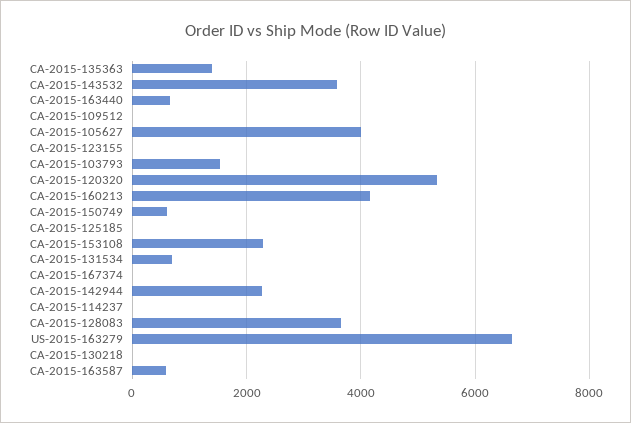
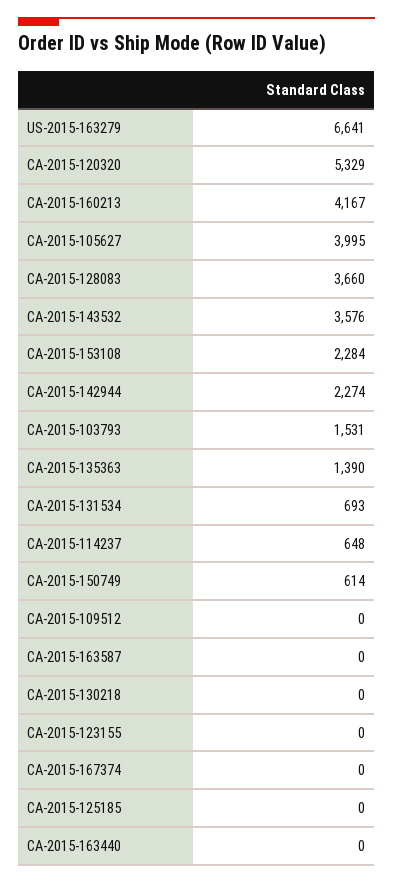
CA-2015-163440: 600 -> 0
CA-2015-114237: 0 -> 648
CA-2015-163587: 600 -> 0

